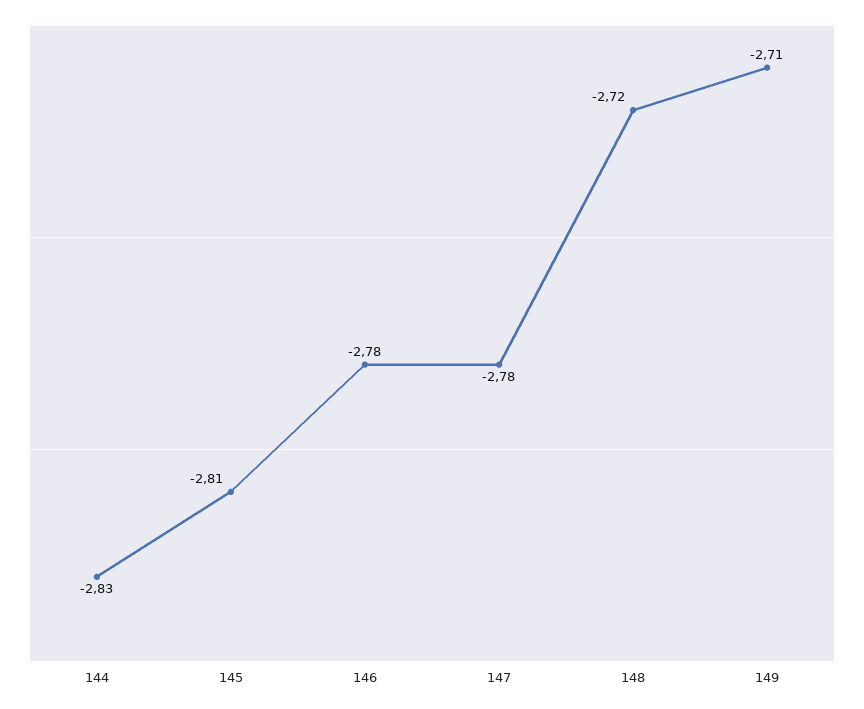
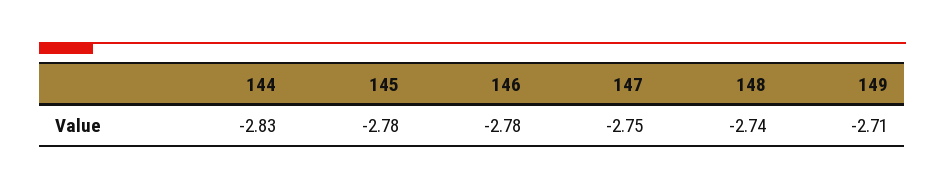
145: -2.81 -> -2.78
147: -2.78 -> -2.75
148: -2.72 -> -2.74

